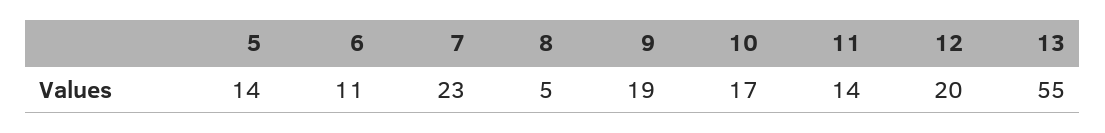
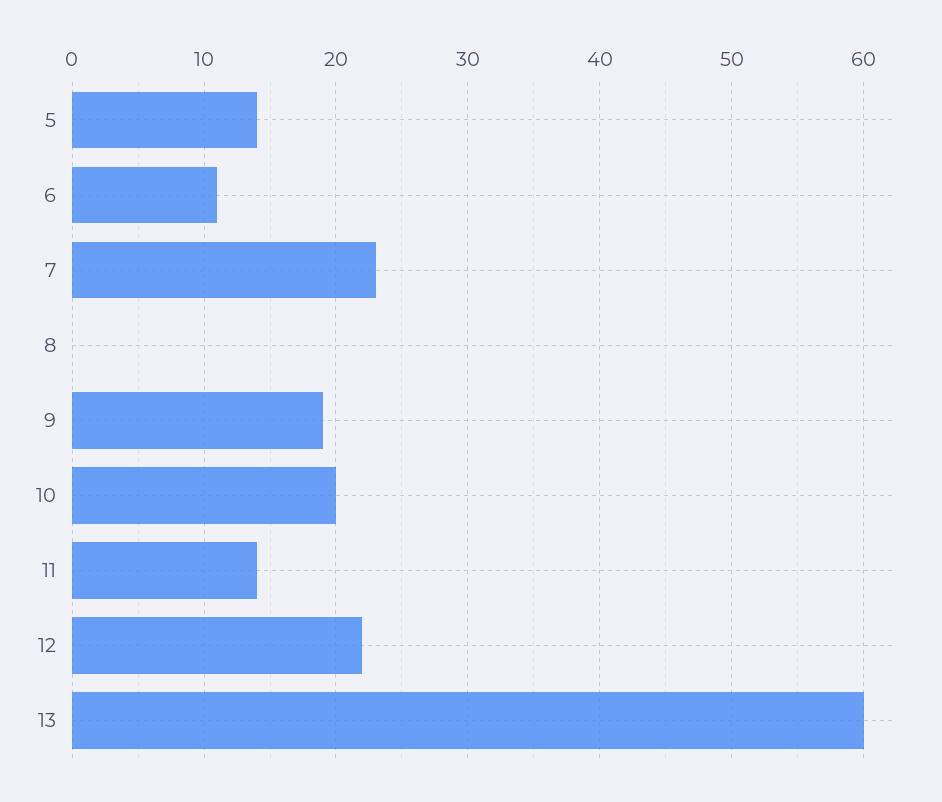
8: 5 -> 0
10: 17 -> 20
12: 20 -> 22
13: 55 -> 60

